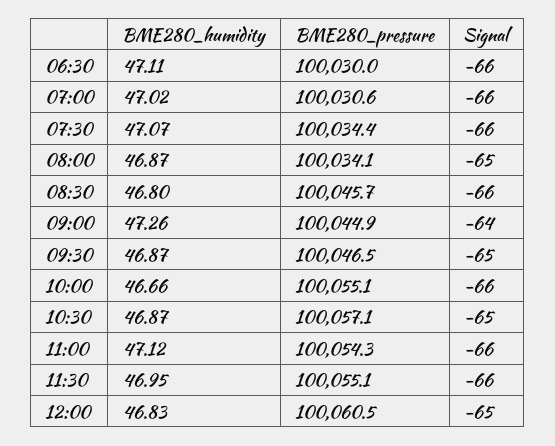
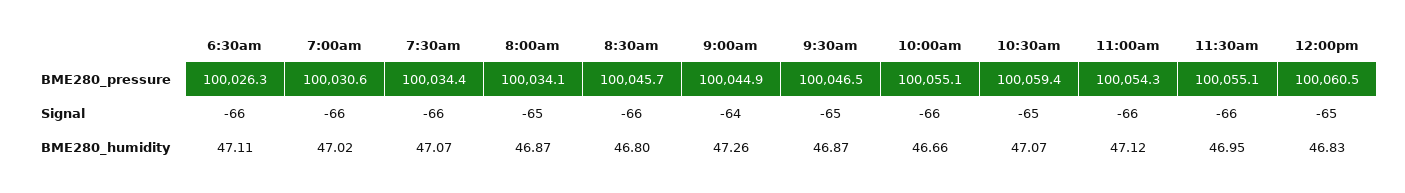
BME280_pressure, 06:30: 100030 -> 100026.3
BME280_humidity, 10:30: 46.87 -> 47.07
BME280_pressure, 10:30: 100057.1 -> 100059.4

